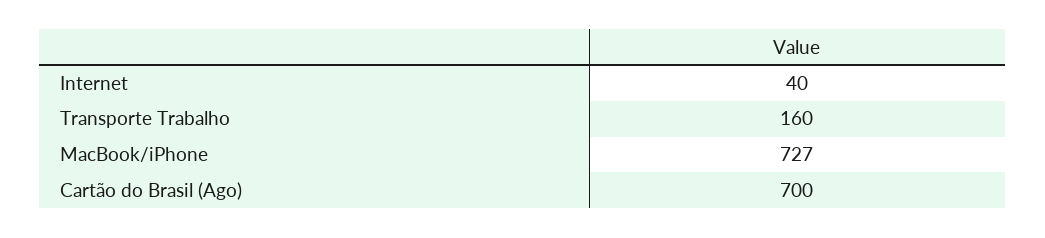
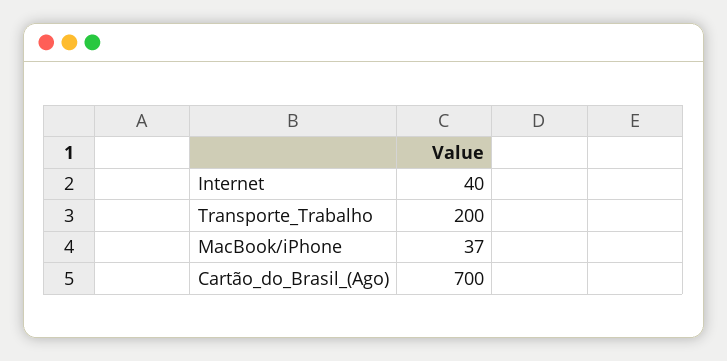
Transporte Trabalho: 160 -> 200
MacBook/iPhone: 727 -> 37

